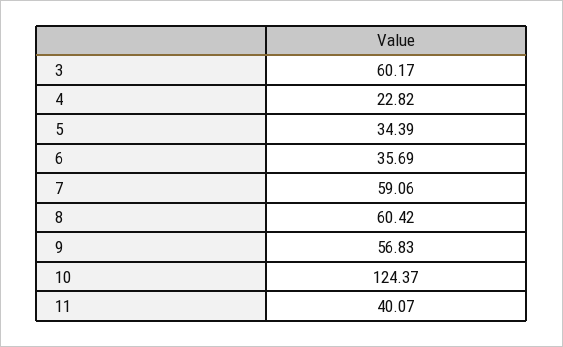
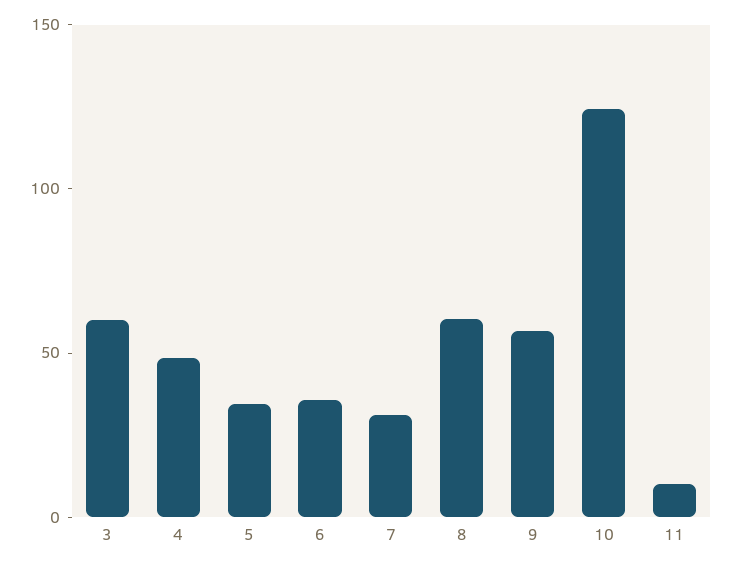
4: 22.82 -> 50
7: 59.06 -> 30
11: 40.07 -> 10

